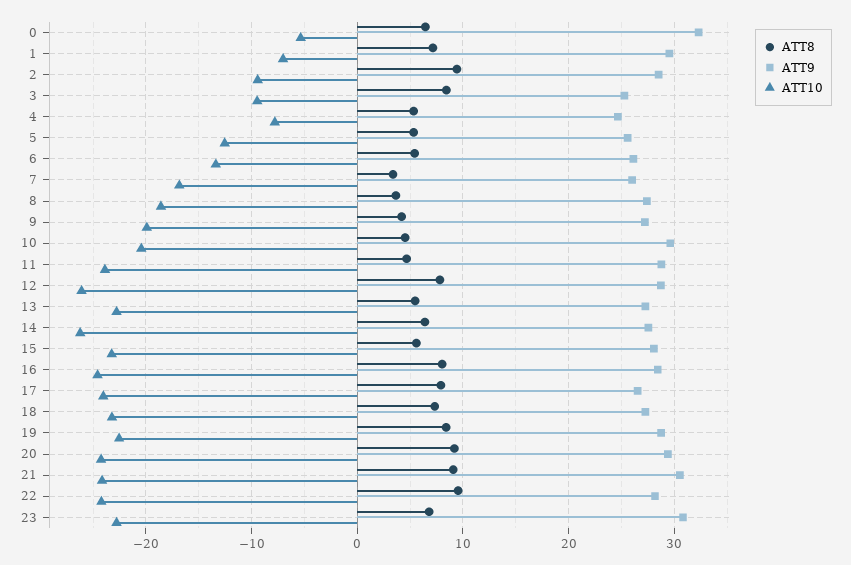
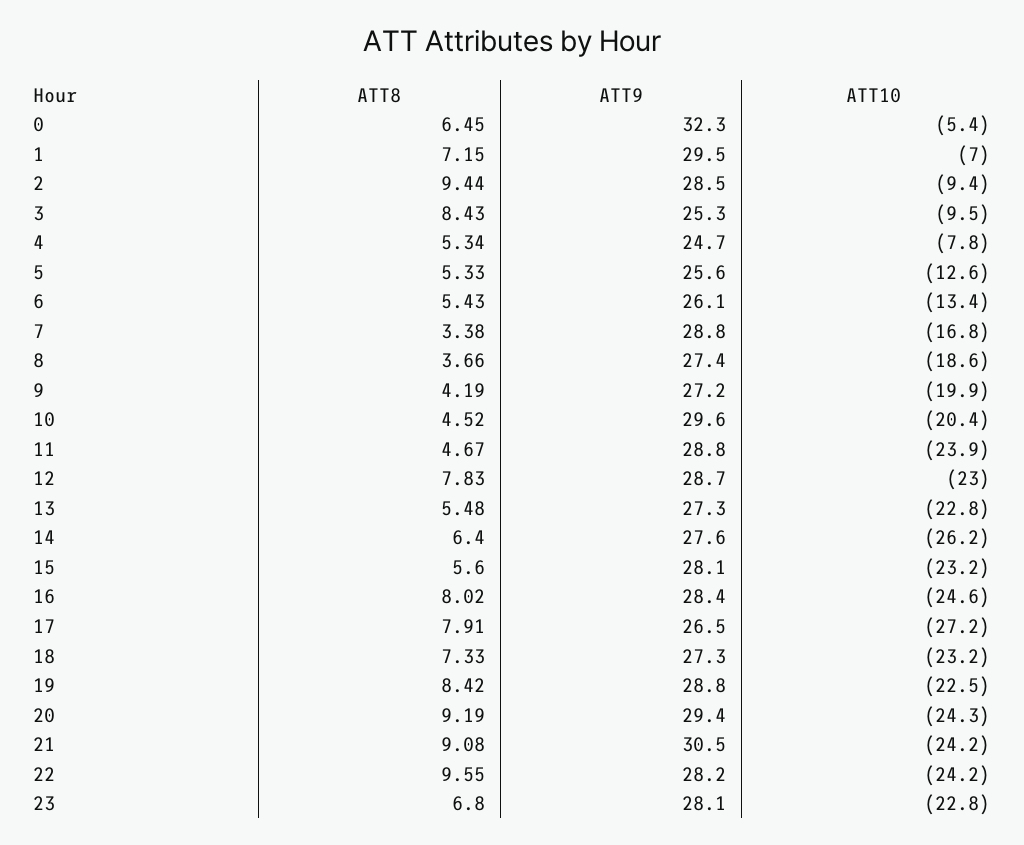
ATT9, 7: 26 -> 28.8
ATT10, 12: -26 -> -23
ATT10, 17: -24 -> -27.2
ATT9, 23: 31 -> 28.1

